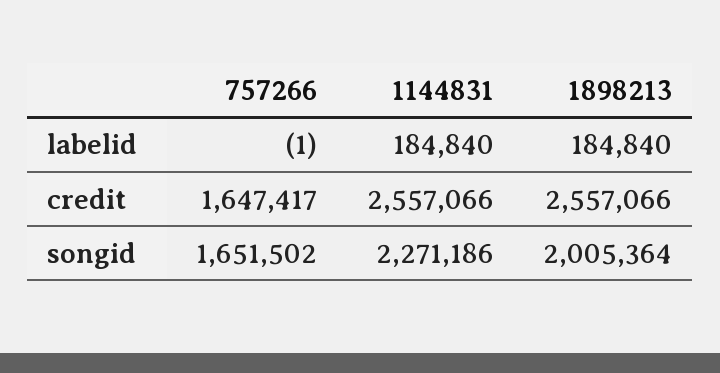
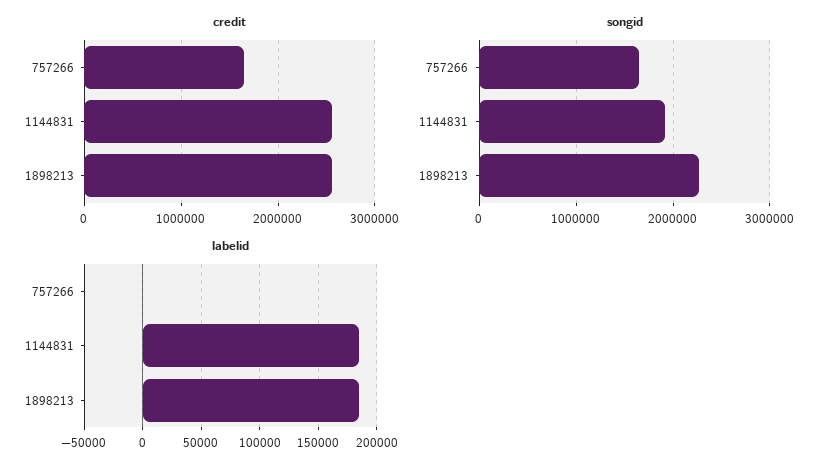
songid, 1144831: 2271186 -> 1900000
songid, 1898213: 2005364 -> 2300000

